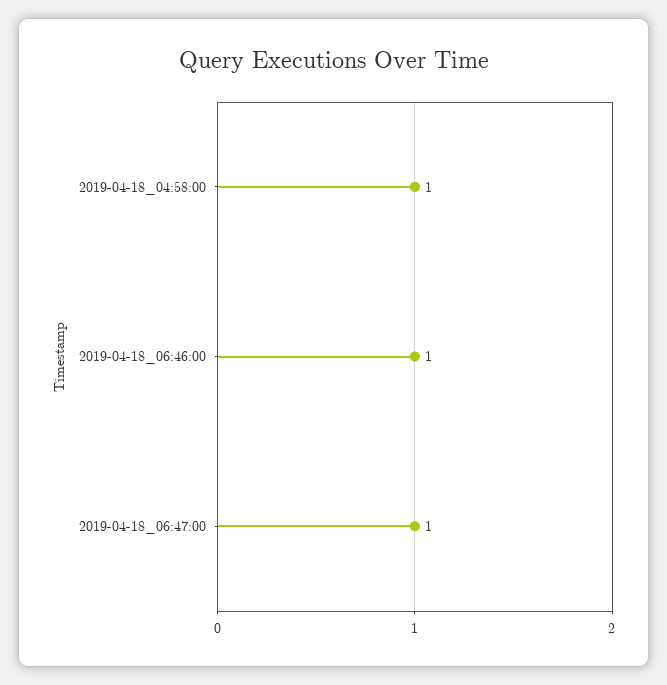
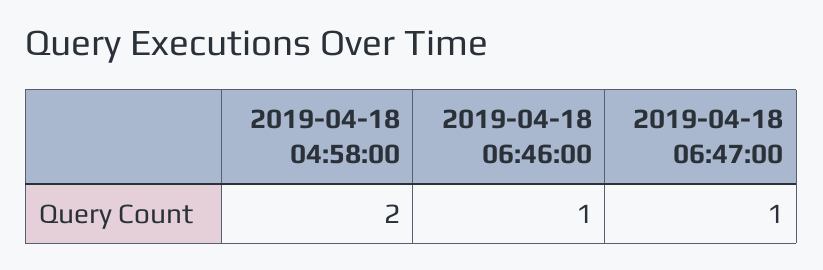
2019-04-18_04:58:00: 1 -> 2

